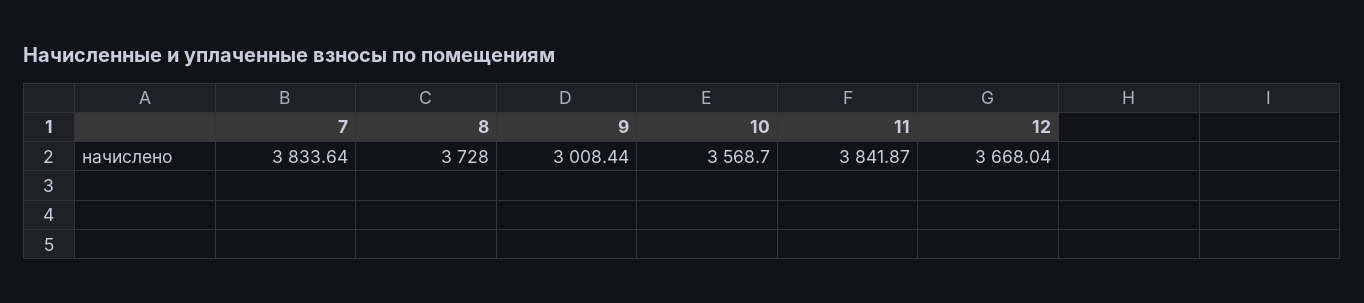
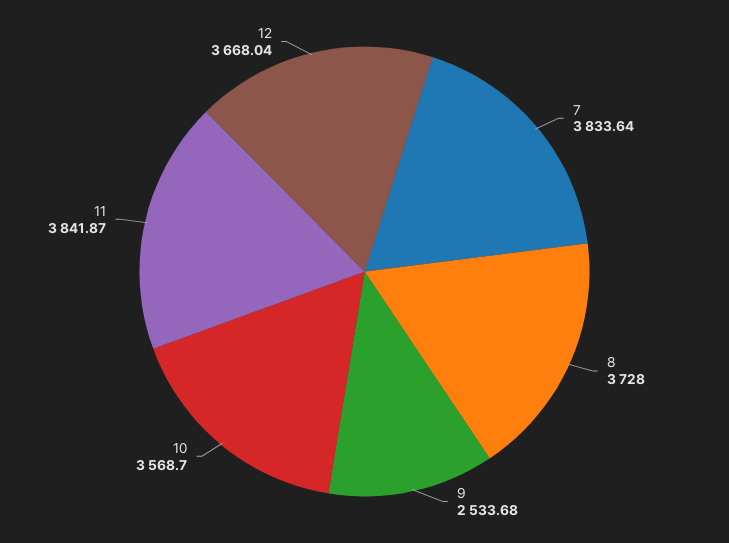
9: 3008.44 -> 2533.68

